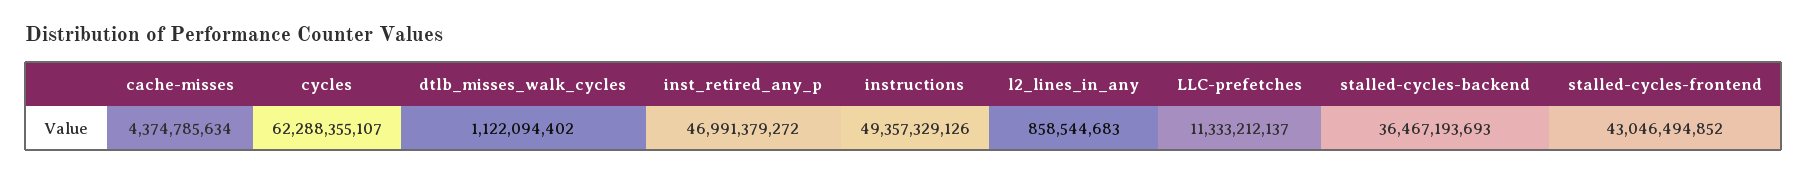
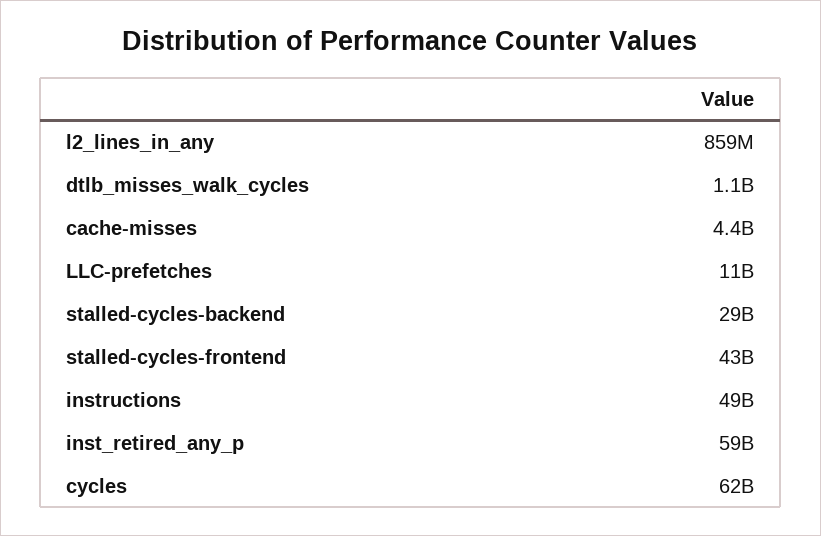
inst_retired_any_p: 46991379272 -> 59000000000
stalled-cycles-backend: 36467193693 -> 29000000000

